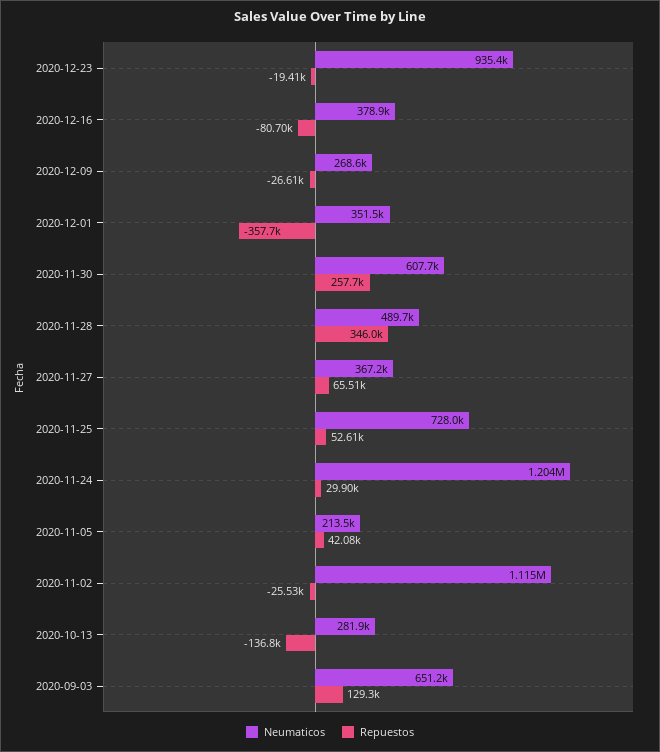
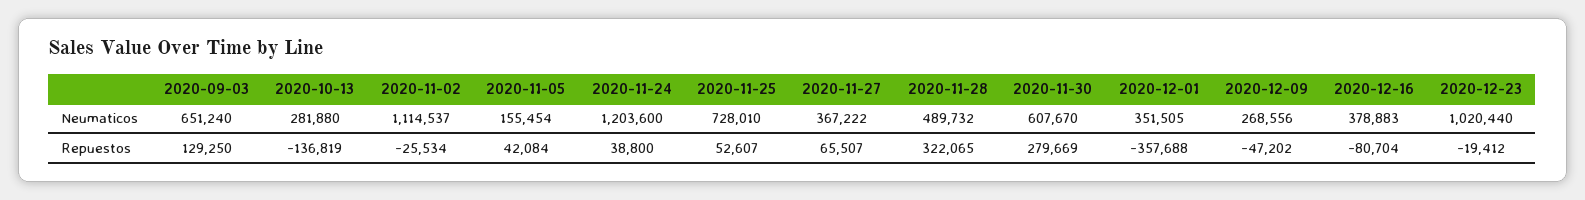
Neumaticos, 2020-12-23: 935400 -> 1020440
Repuestos, 2020-12-09: -26610 -> -47202
Repuestos, 2020-11-30: 257700 -> 279669
Repuestos, 2020-11-28: 346000 -> 322065
Repuestos, 2020-11-24: 29900 -> 38800
Neumaticos, 2020-11-05: 213500 -> 155454

